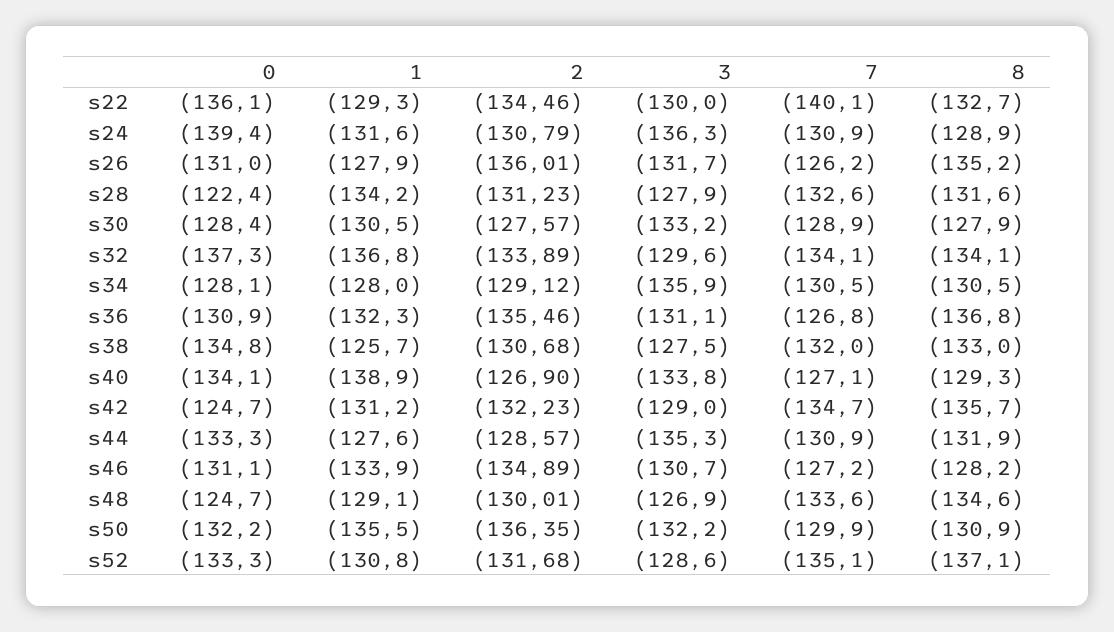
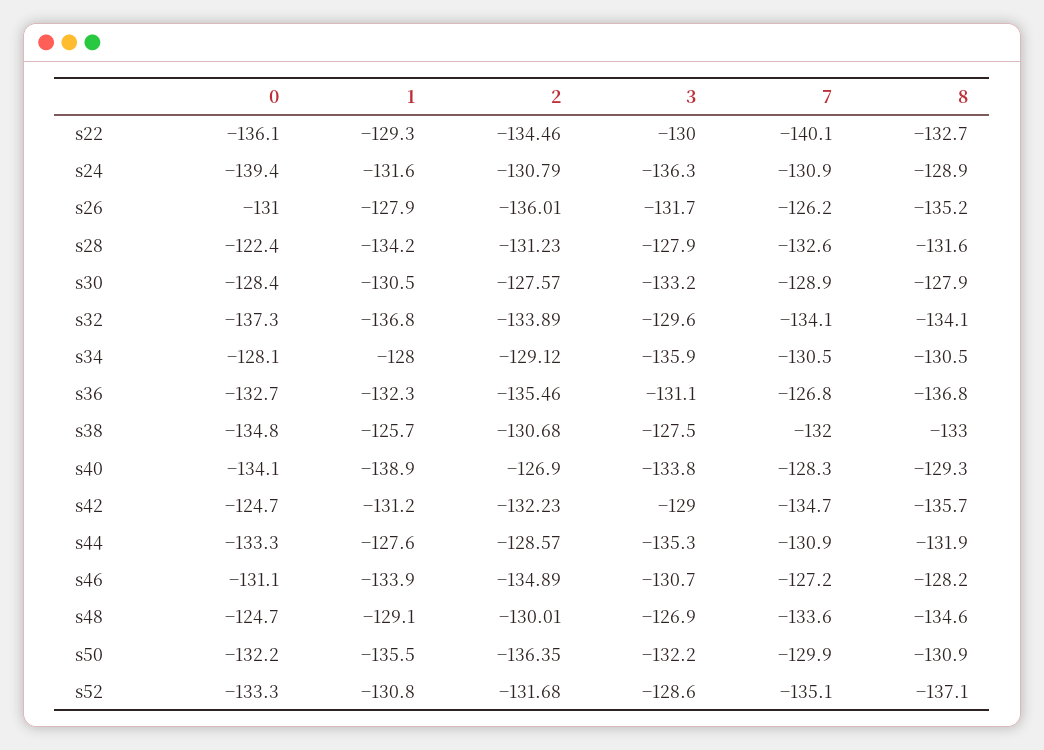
0, s36: -130.9 -> -132.7
7, s40: -127.1 -> -128.3

